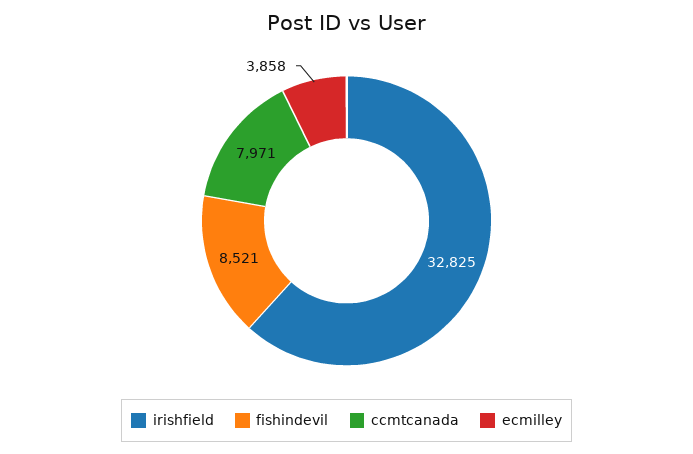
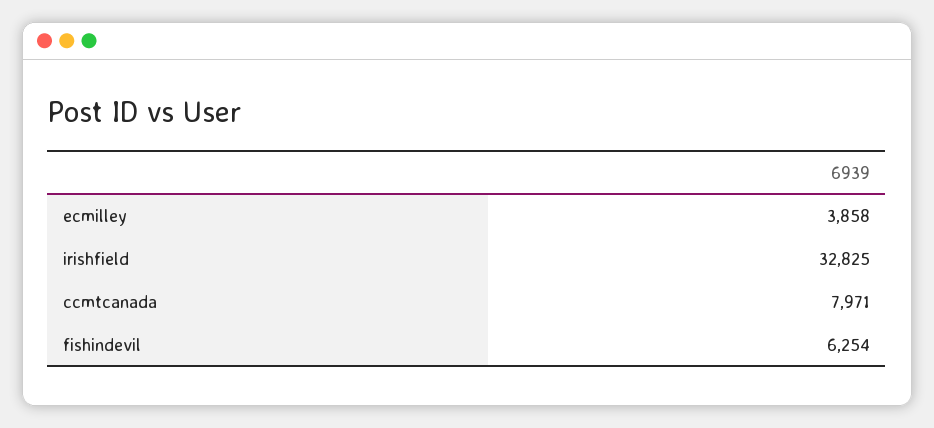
fishindevil: 8521 -> 6254

